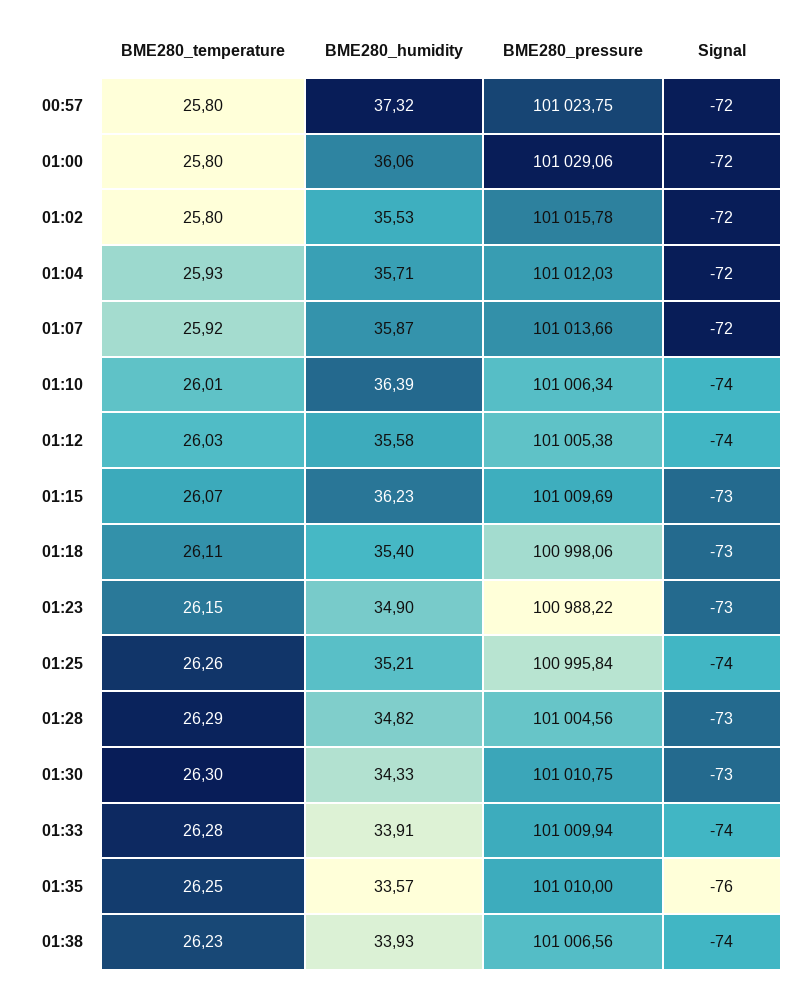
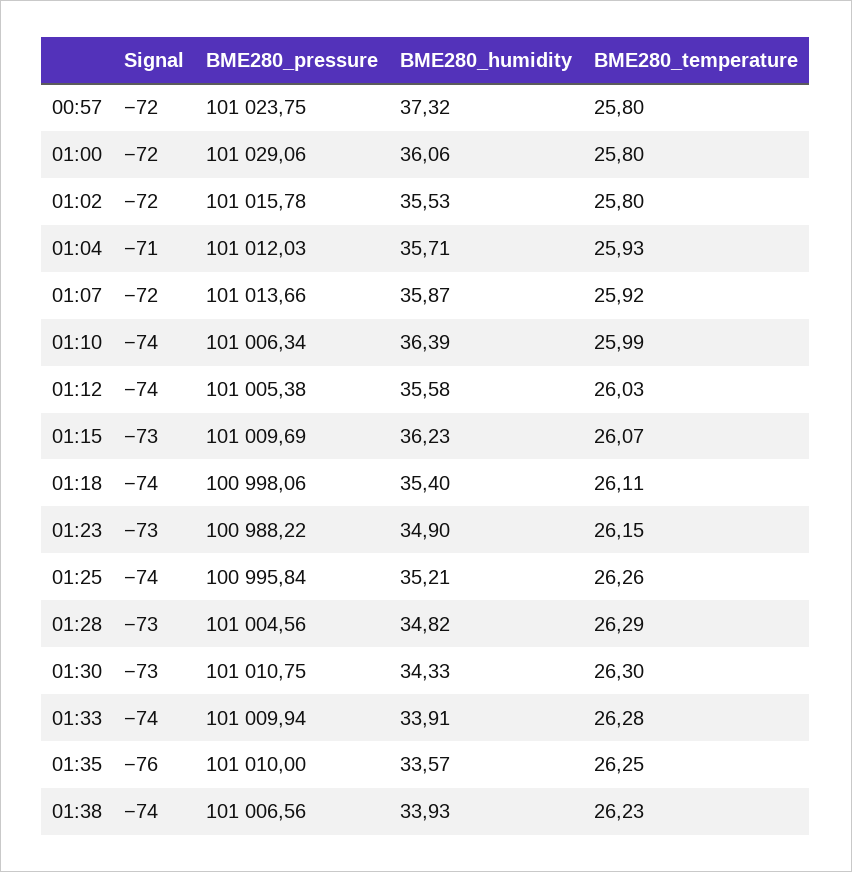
Signal, 01:04: -72 -> -71
BME280_temperature, 01:10: 26.01 -> 25.99
Signal, 01:18: -73 -> -74

